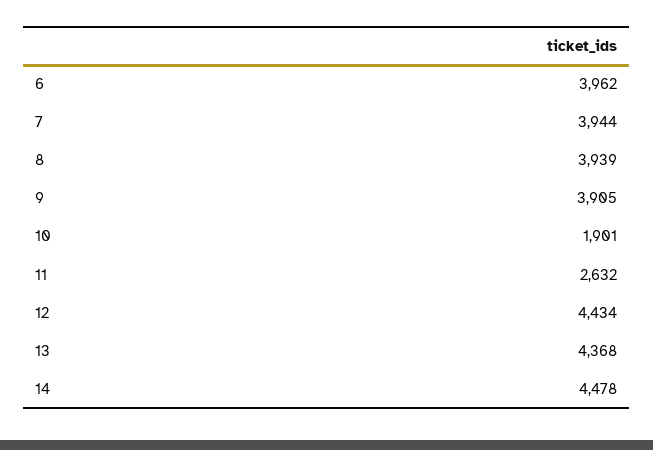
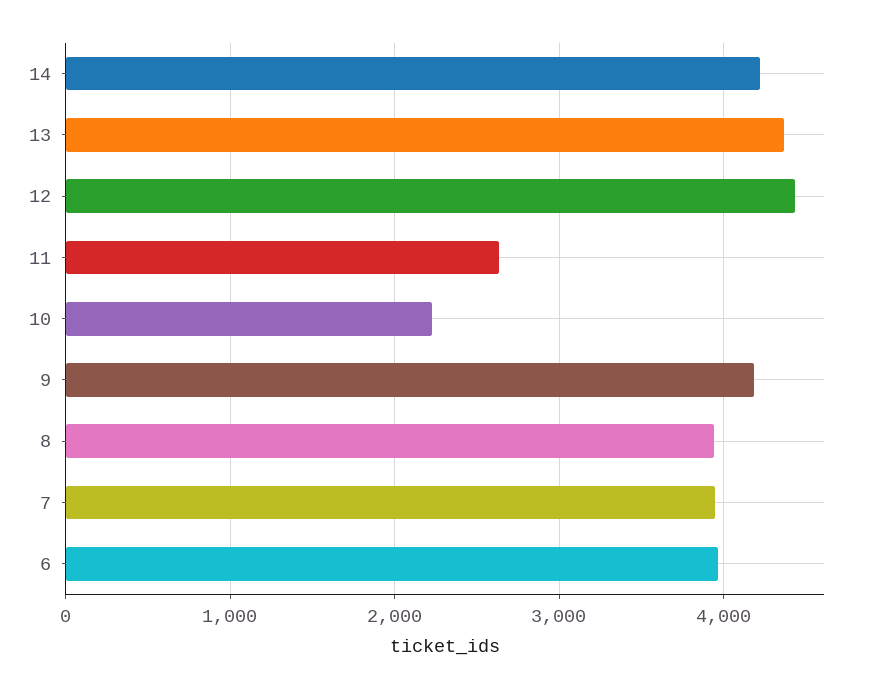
9: 3905 -> 4200
10: 1901 -> 2200
14: 4478 -> 4200

